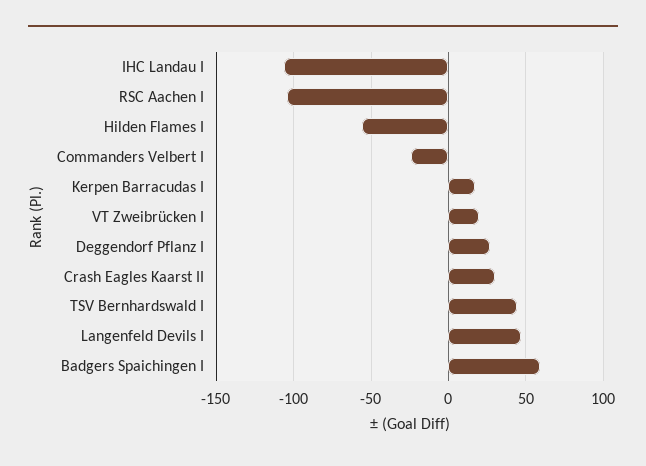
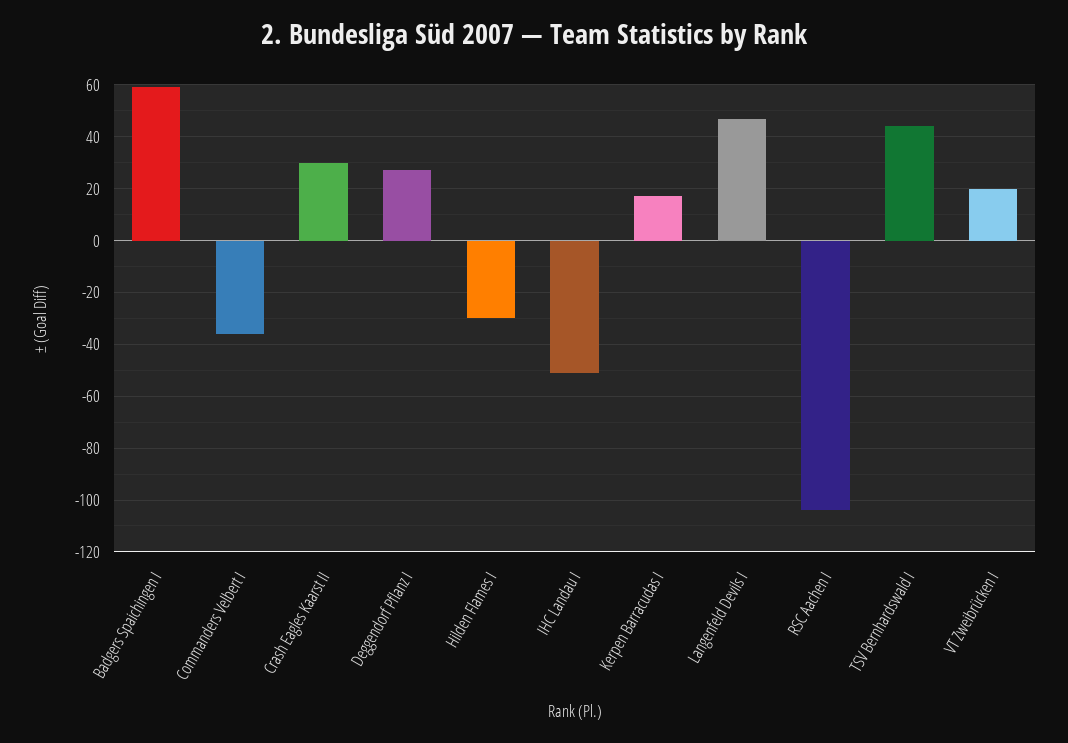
IHC Landau I: -105 -> -50
Hilden Flames I: -55 -> -30
Commanders Velbert I: -25 -> -35

